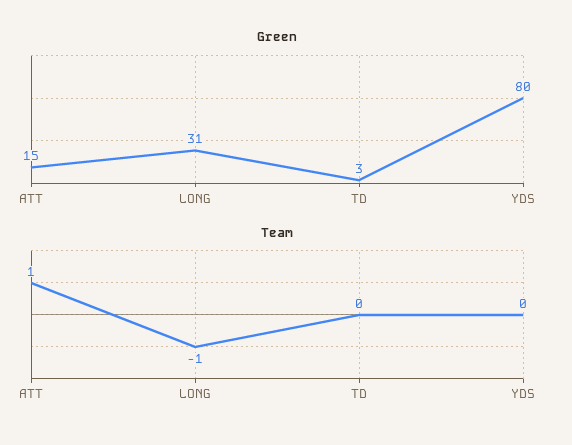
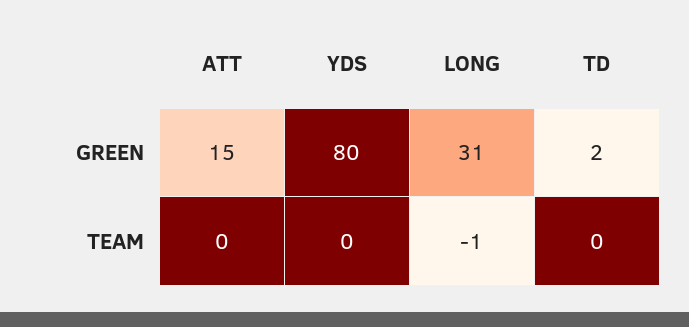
Green, TD: 3 -> 2
Team, ATT: 1 -> 0

